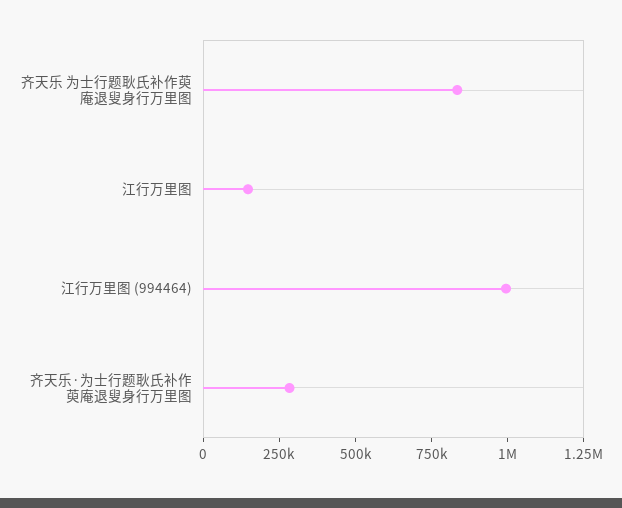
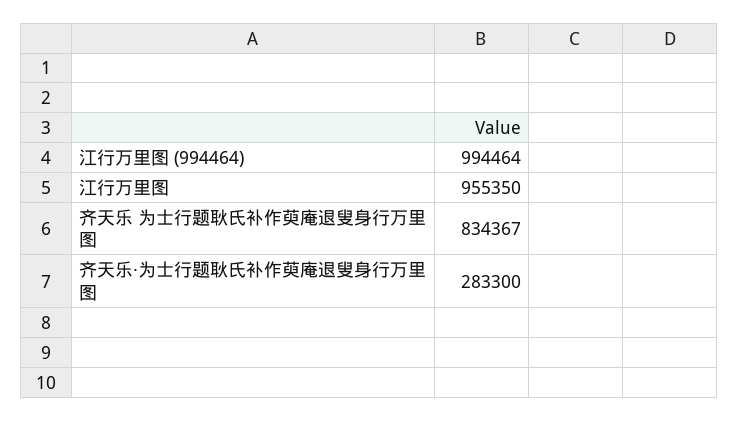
江行万里图: 150000 -> 955350

